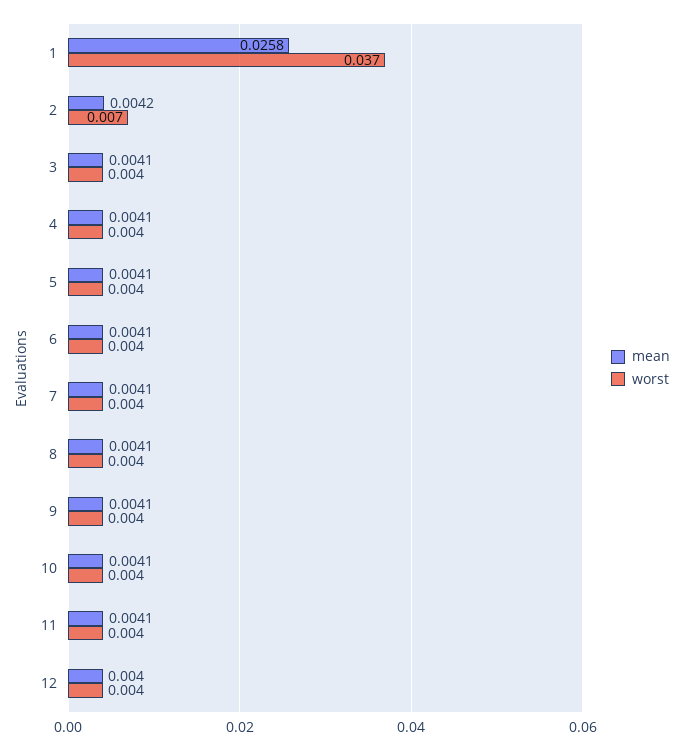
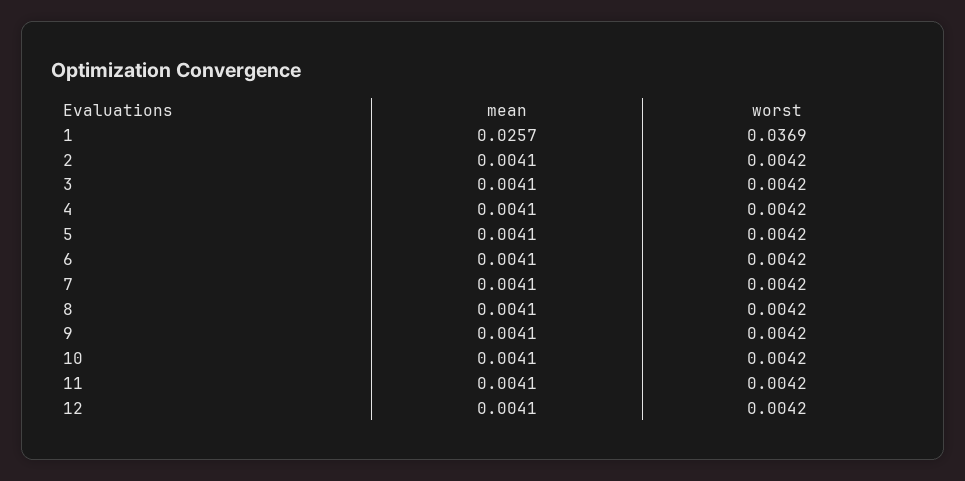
mean, 1: 0.0258 -> 0.0257
mean, 2: 0.0042 -> 0.0041
worst, 2: 0.007 -> 0.0042
mean, 12: 0.004 -> 0.0041

